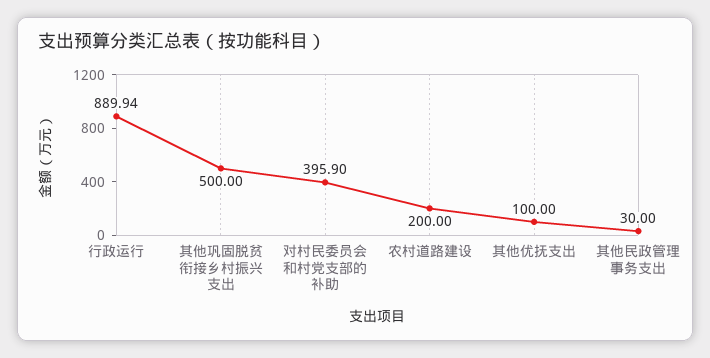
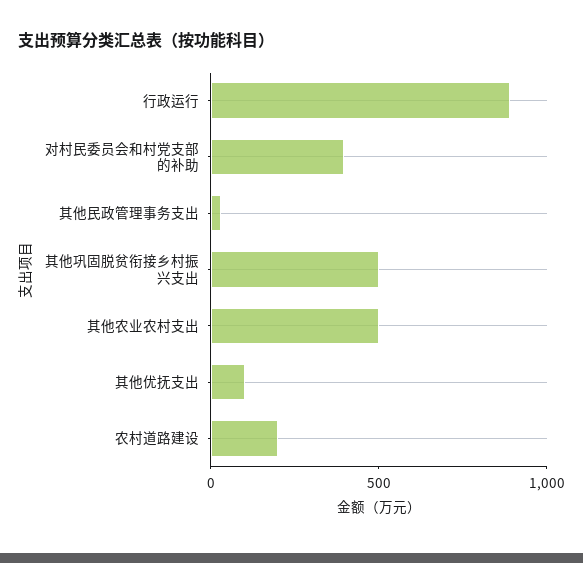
其他农业农村支出: none -> 500

